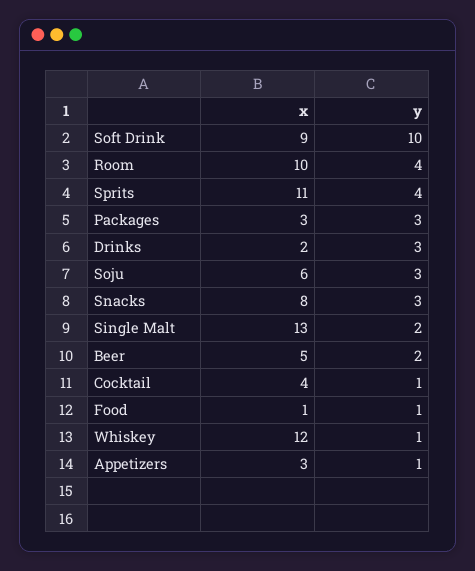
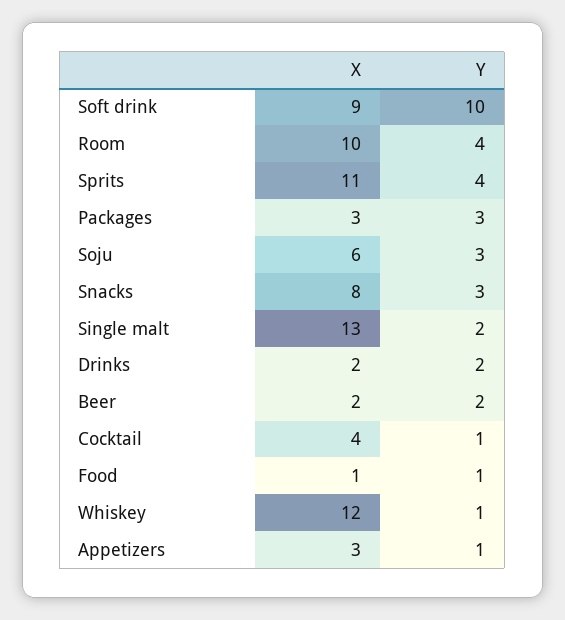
y, Drinks: 3 -> 2
x, Beer: 5 -> 2

